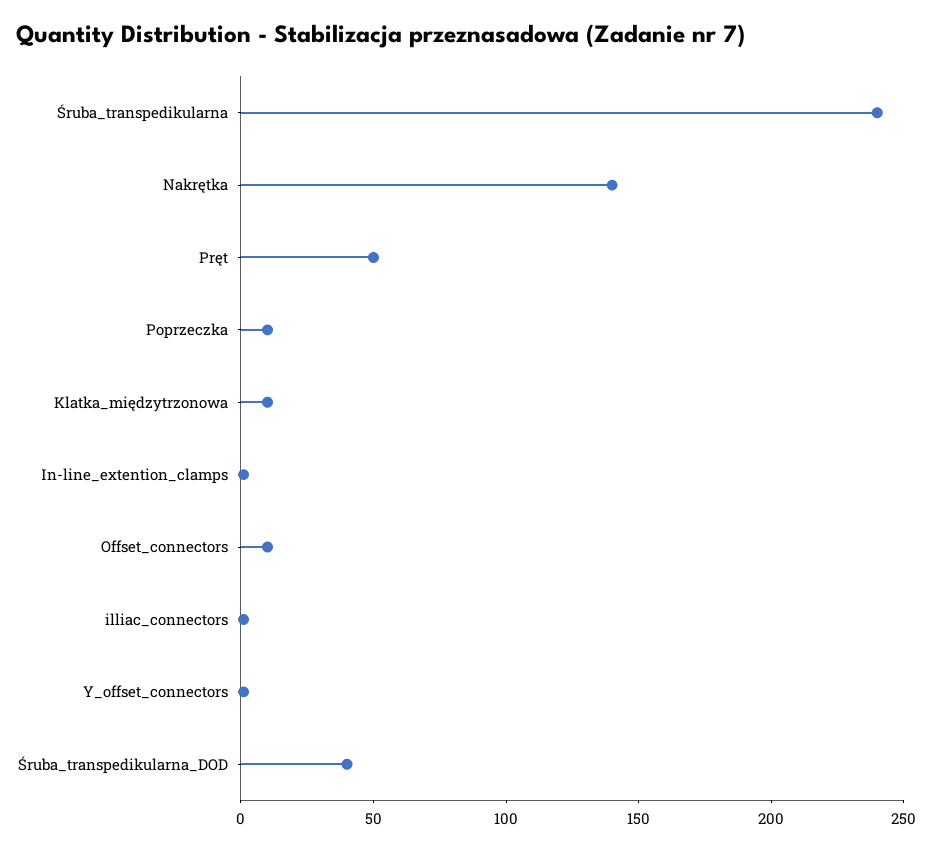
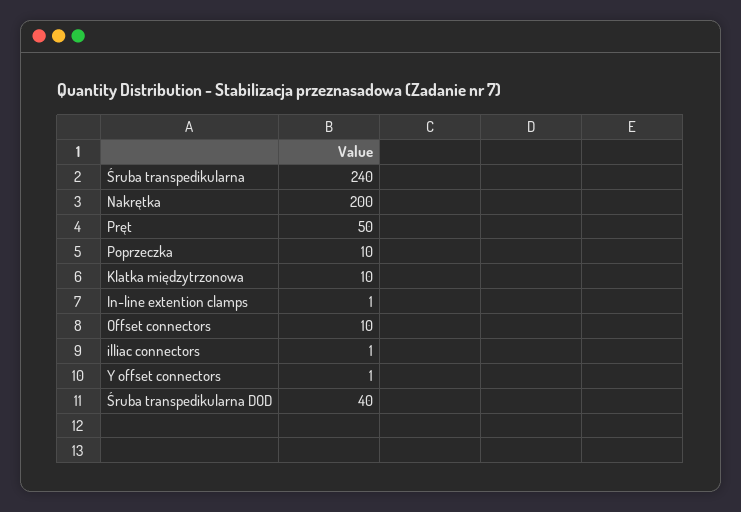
Nakrętka: 140 -> 200

